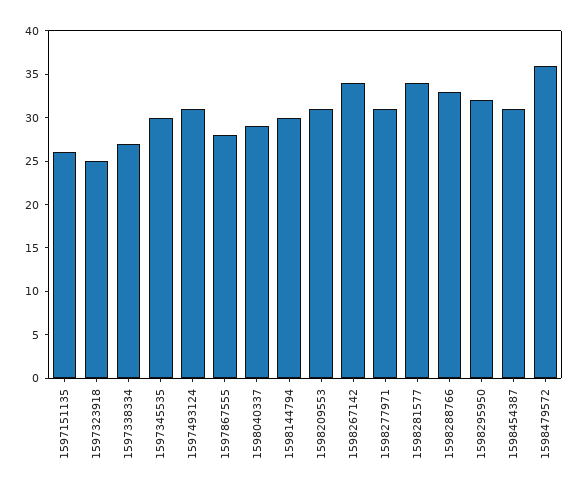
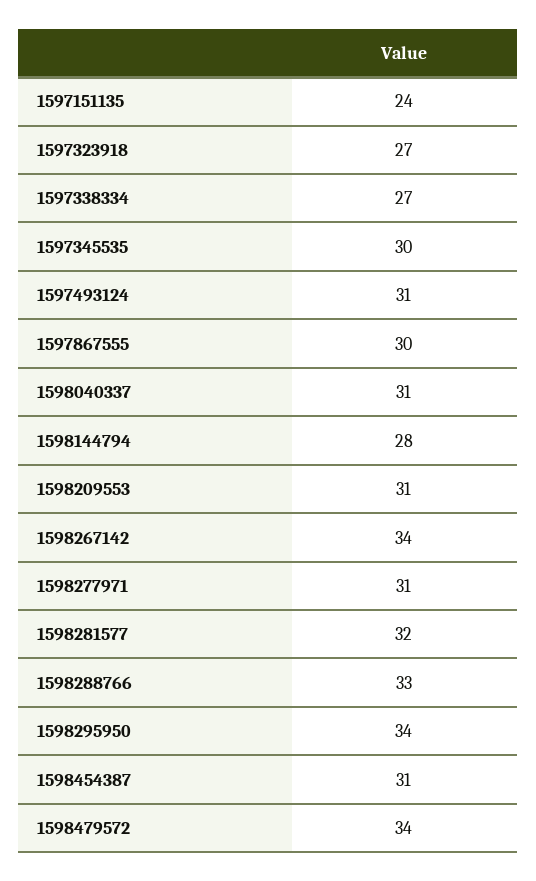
1597151135: 26 -> 24
1597323918: 25 -> 27
1597867555: 28 -> 30
1598040337: 29 -> 31
1598144794: 30 -> 28
1598281577: 34 -> 32
1598295950: 32 -> 34
1598479572: 36 -> 34

